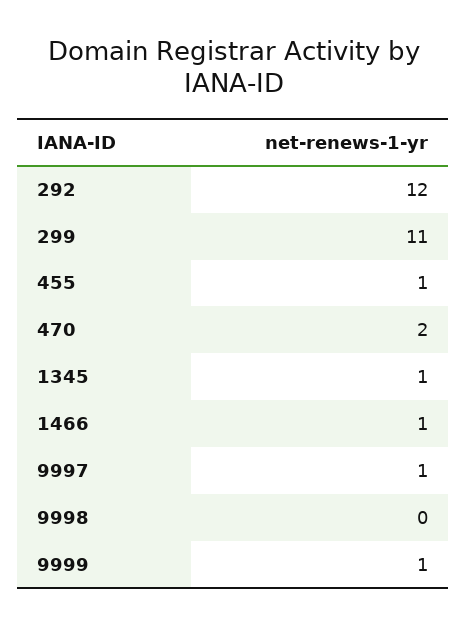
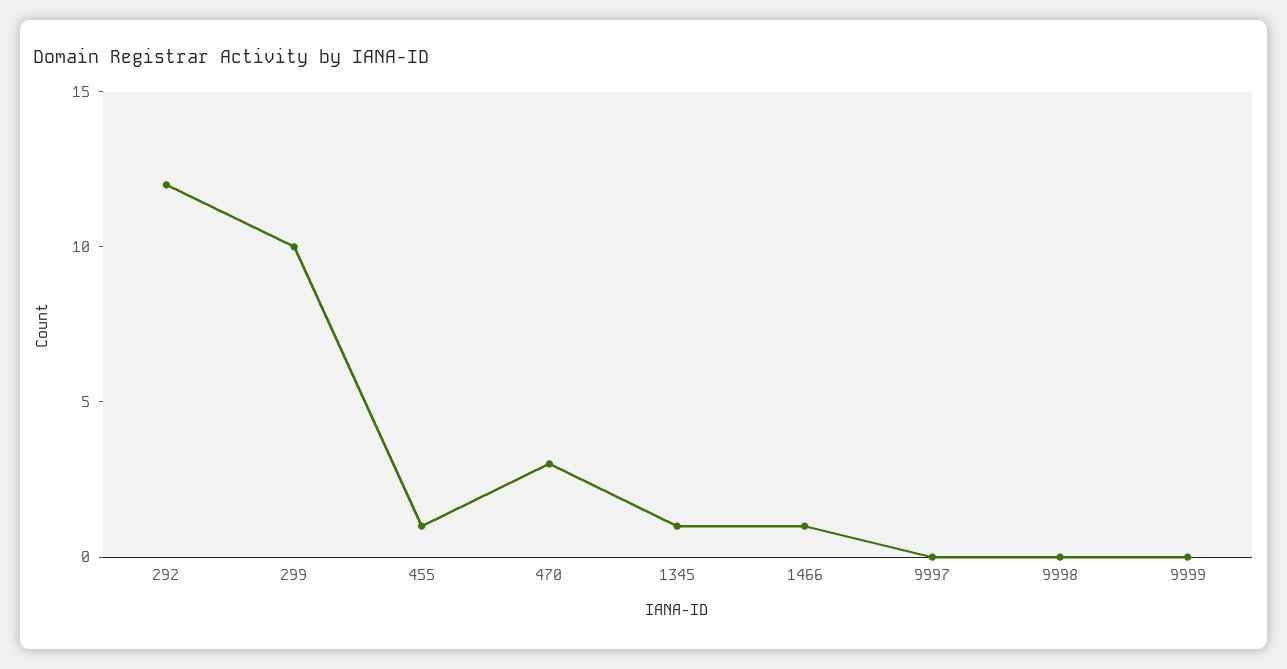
299: 11 -> 10
470: 2 -> 3
9997: 1 -> 0
9999: 1 -> 0

